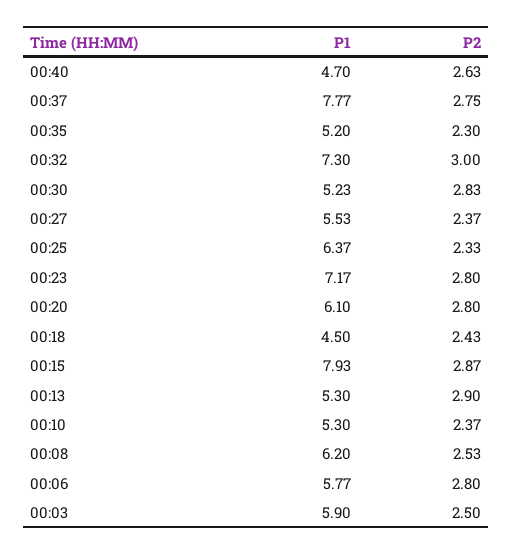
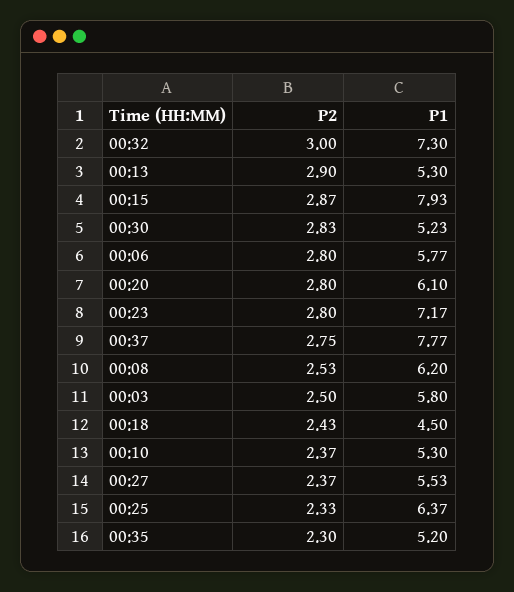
P1, 00:40: 4.7 -> none
P2, 00:40: 2.63 -> none
P1, 00:03: 5.9 -> 5.8

